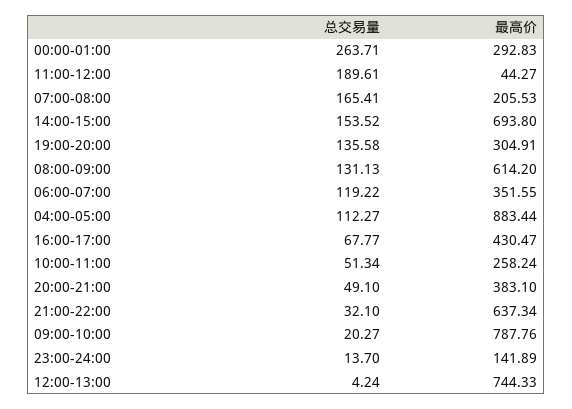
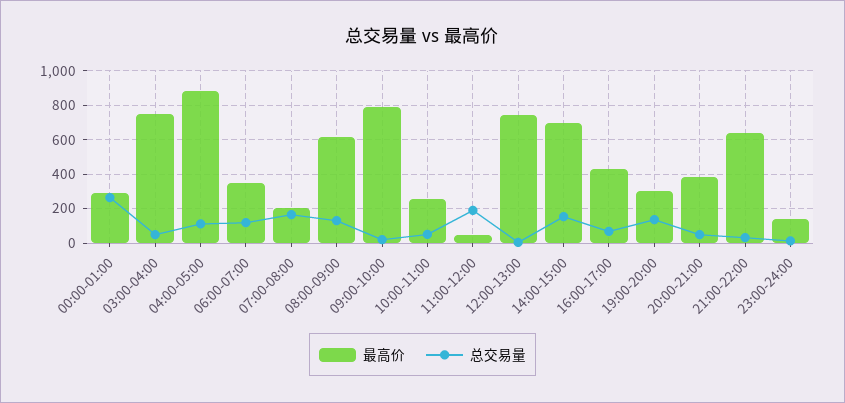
最高价, 03:00-04:00: none -> 750
总交易量, 03:00-04:00: none -> 50

